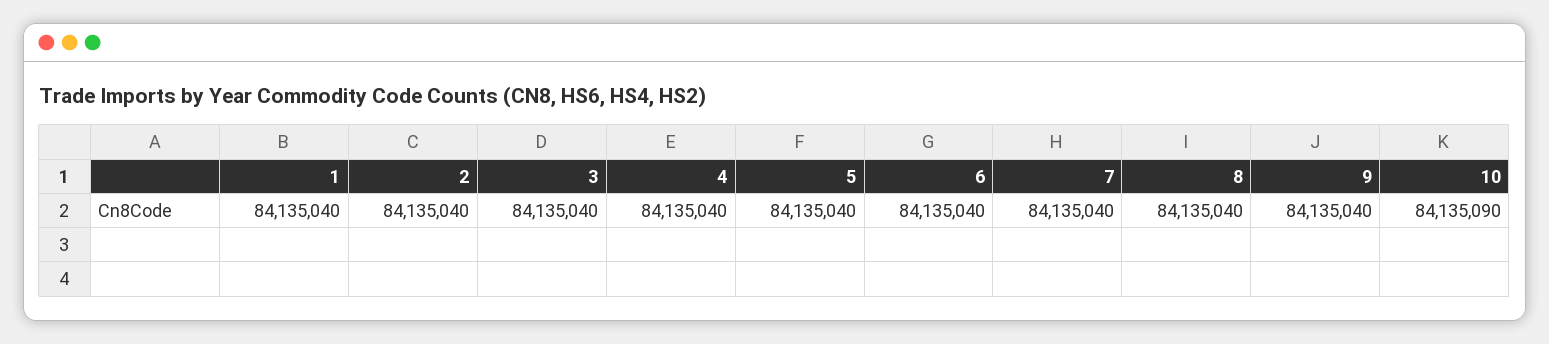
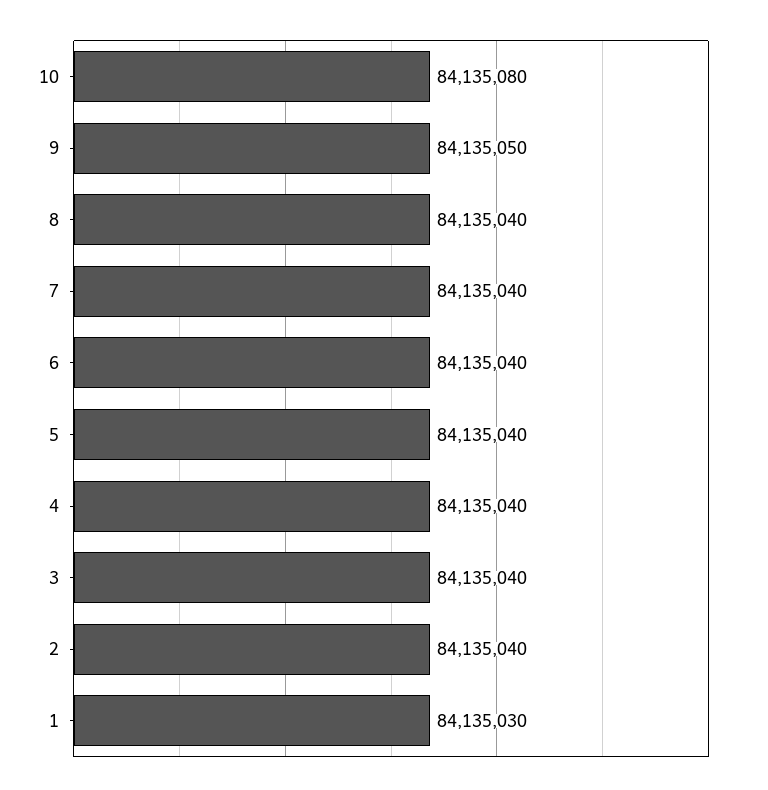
1: 84135040 -> 84135030
9: 84135040 -> 84135050
10: 84135090 -> 84135080

